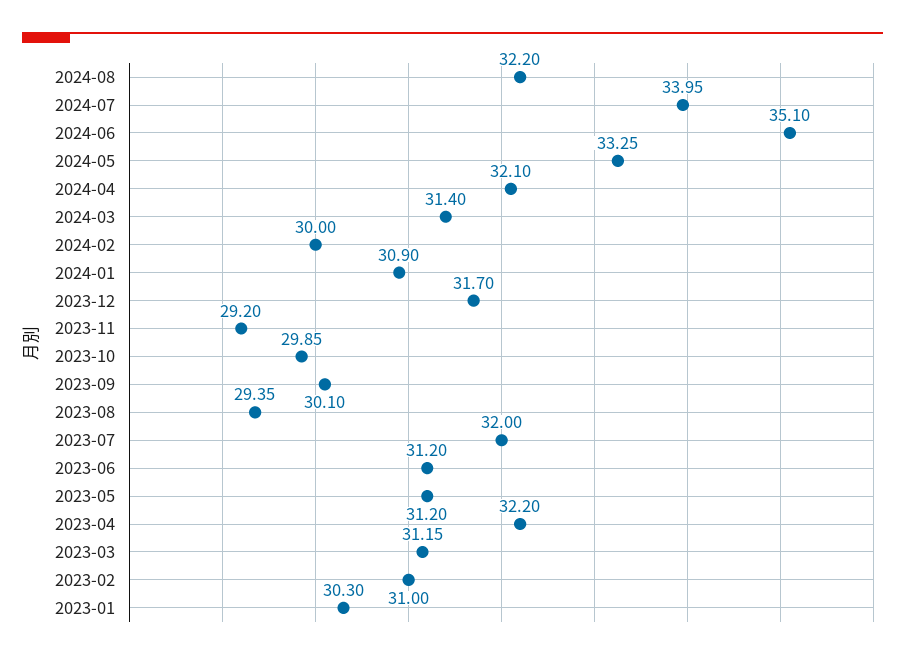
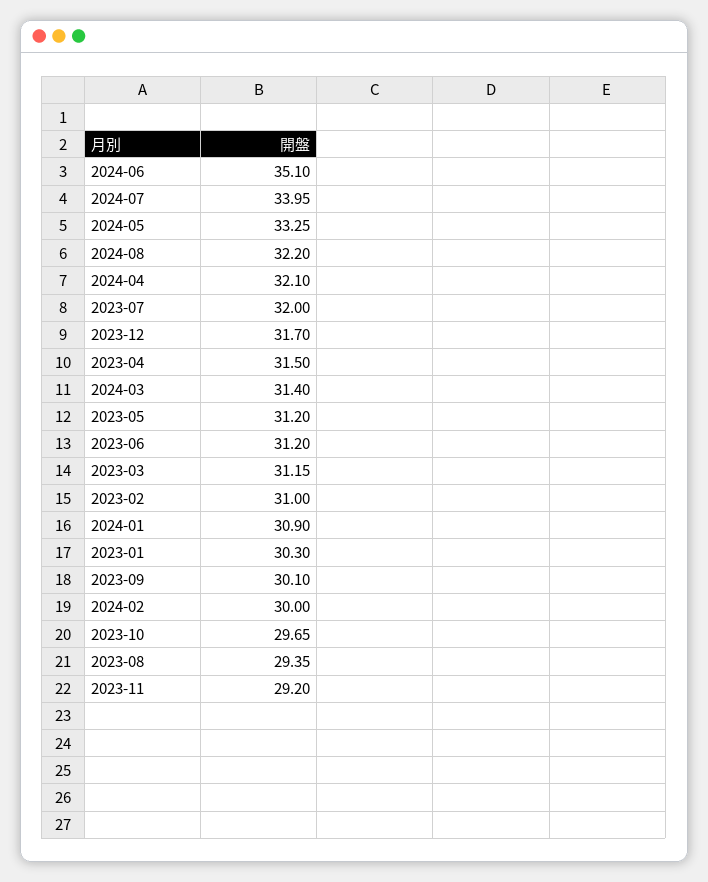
2023-10: 29.85 -> 29.65
2023-04: 32.2 -> 31.5

